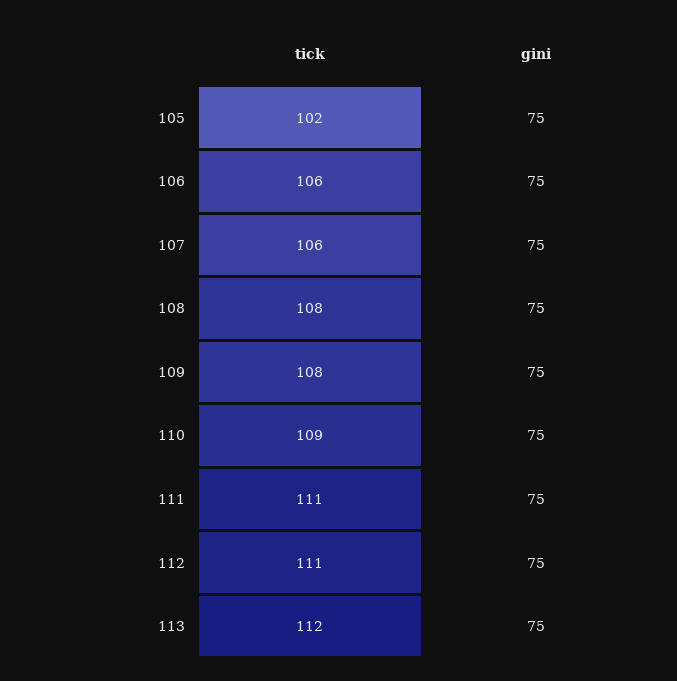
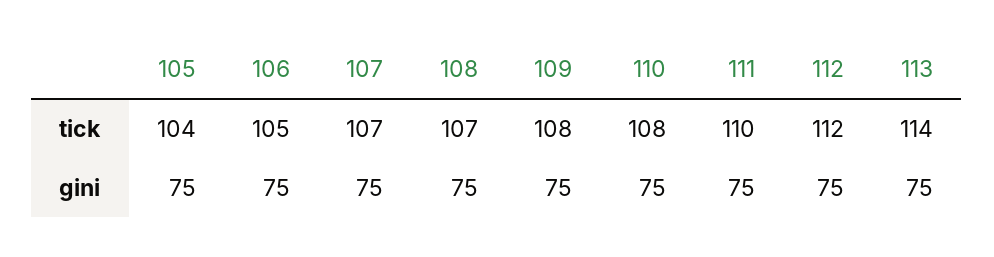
tick, 105: 102 -> 104
tick, 106: 106 -> 105
tick, 107: 106 -> 107
tick, 108: 108 -> 107
tick, 110: 109 -> 108
tick, 111: 111 -> 110
tick, 112: 111 -> 112
tick, 113: 112 -> 114

